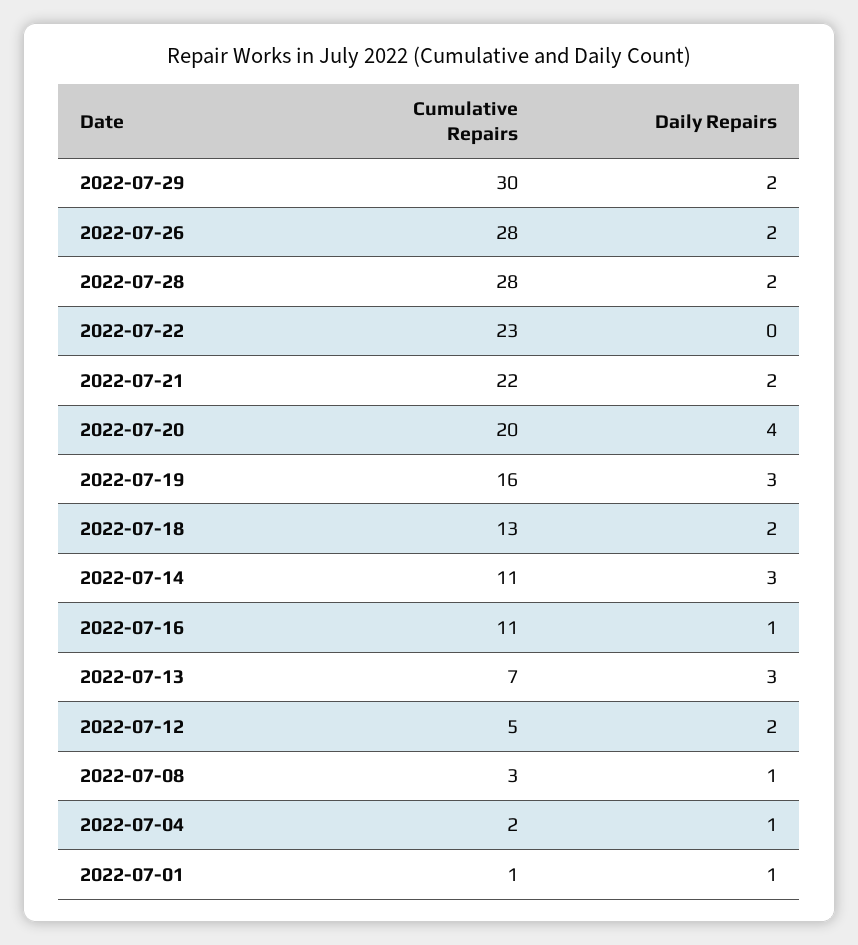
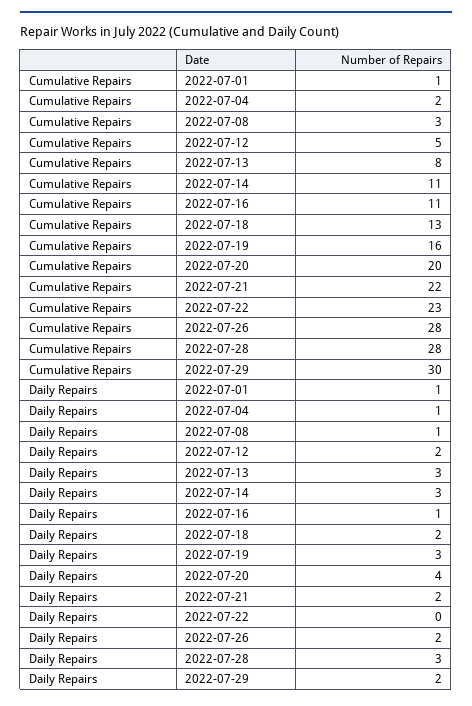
Daily Repairs, 2022-07-28: 2 -> 3
Cumulative Repairs, 2022-07-13: 7 -> 8

